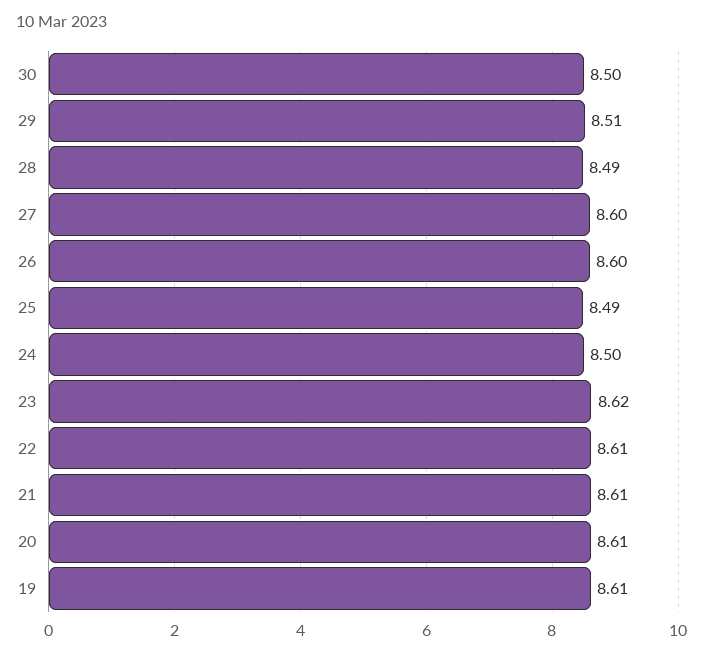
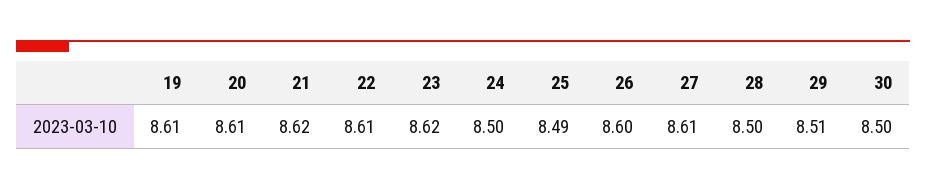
28: 8.49 -> 8.5
27: 8.6 -> 8.61
21: 8.61 -> 8.62

